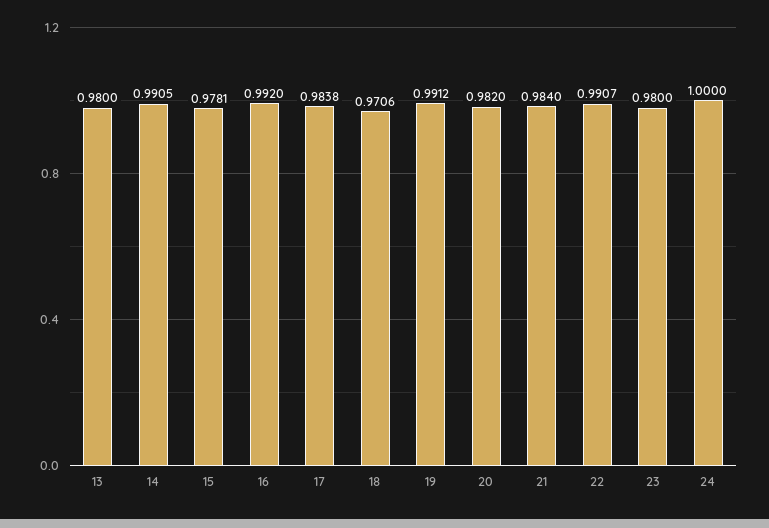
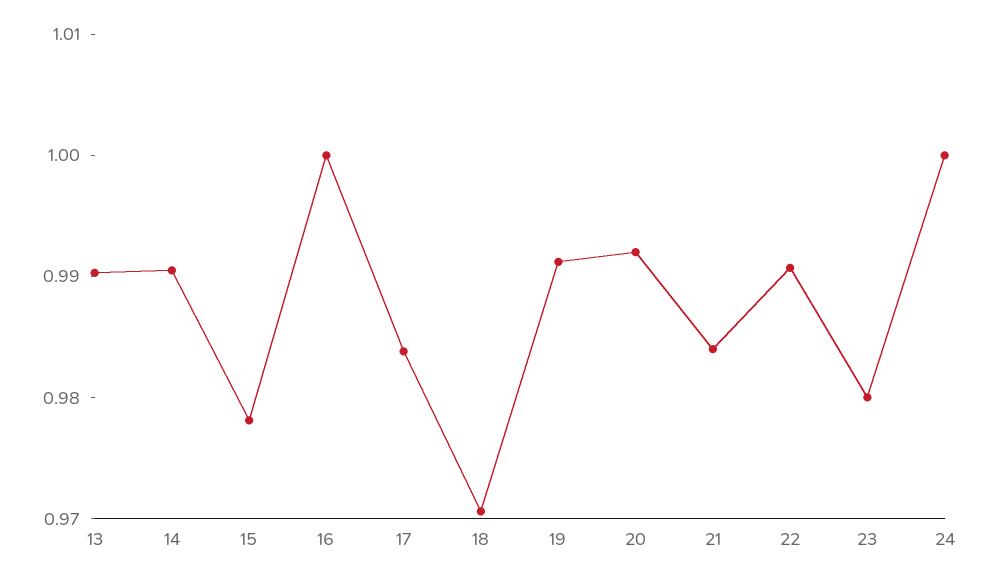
13: 0.98 -> 0.99
16: 0.992 -> 1
20: 0.982 -> 0.992

